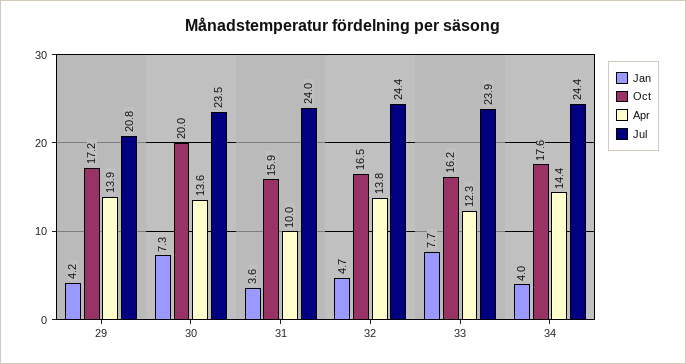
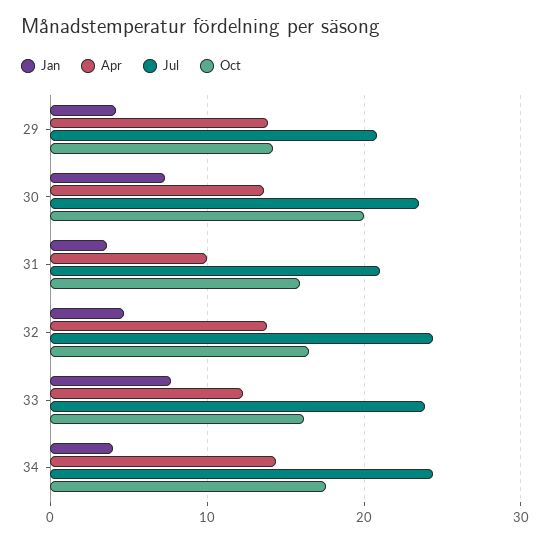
Oct, 29: 17.2 -> 14
Jul, 31: 24 -> 21

